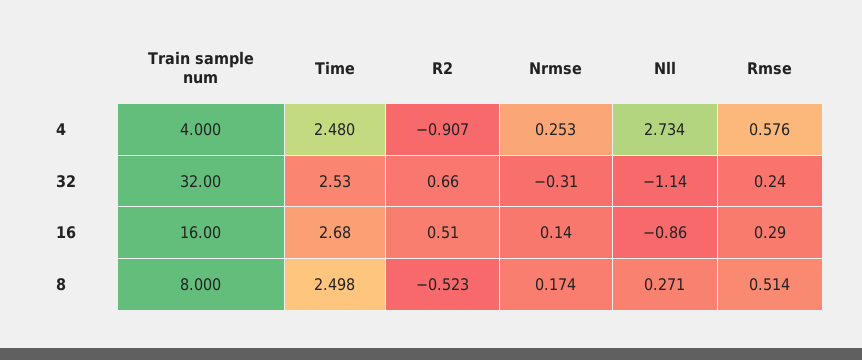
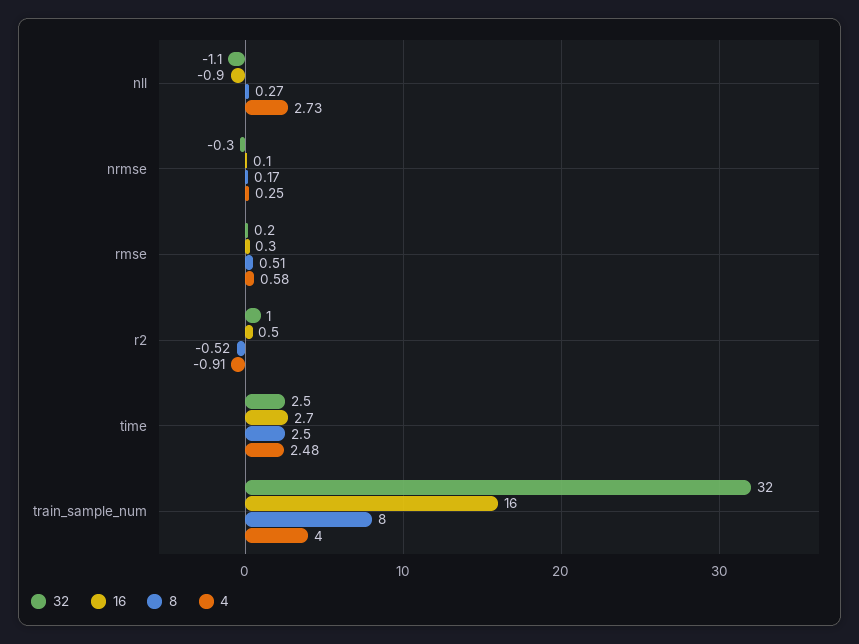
32, R2: 0.66 -> 1

